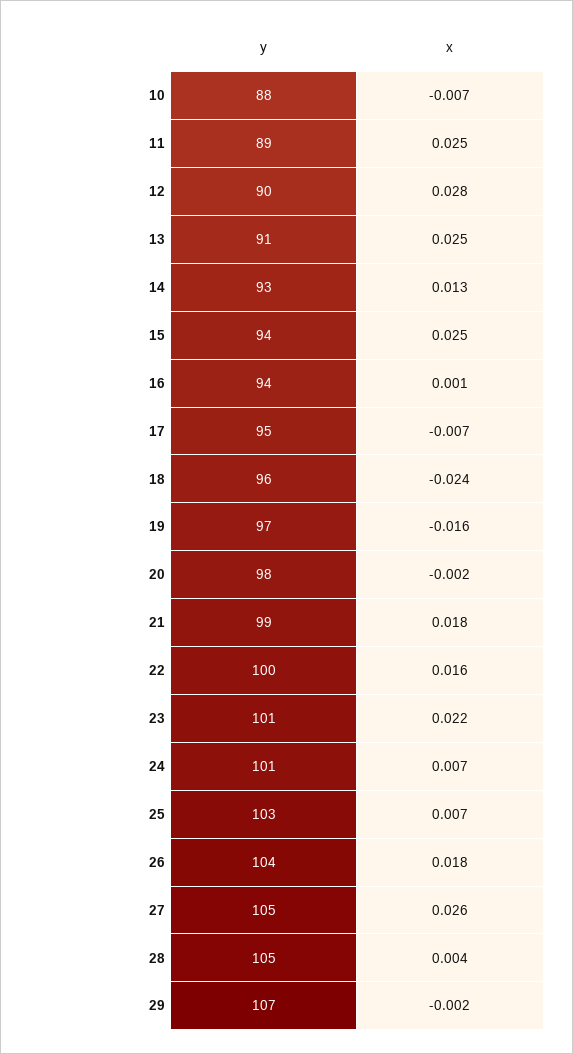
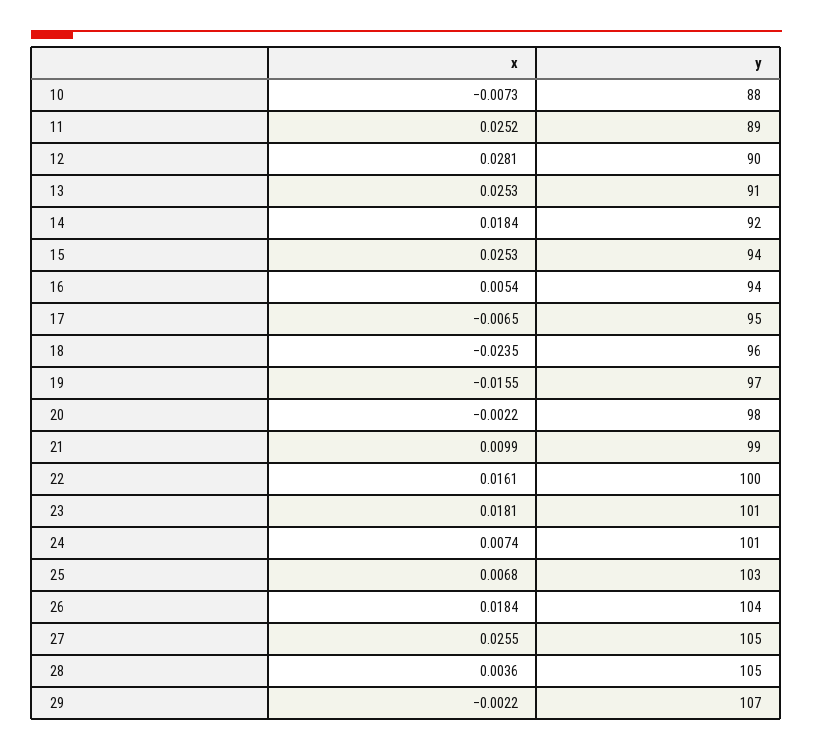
y, 14: 93 -> 92
x, 14: 0.013 -> 0.0184
x, 16: 0.001 -> 0.0054
x, 21: 0.018 -> 0.0099
x, 23: 0.022 -> 0.0181

